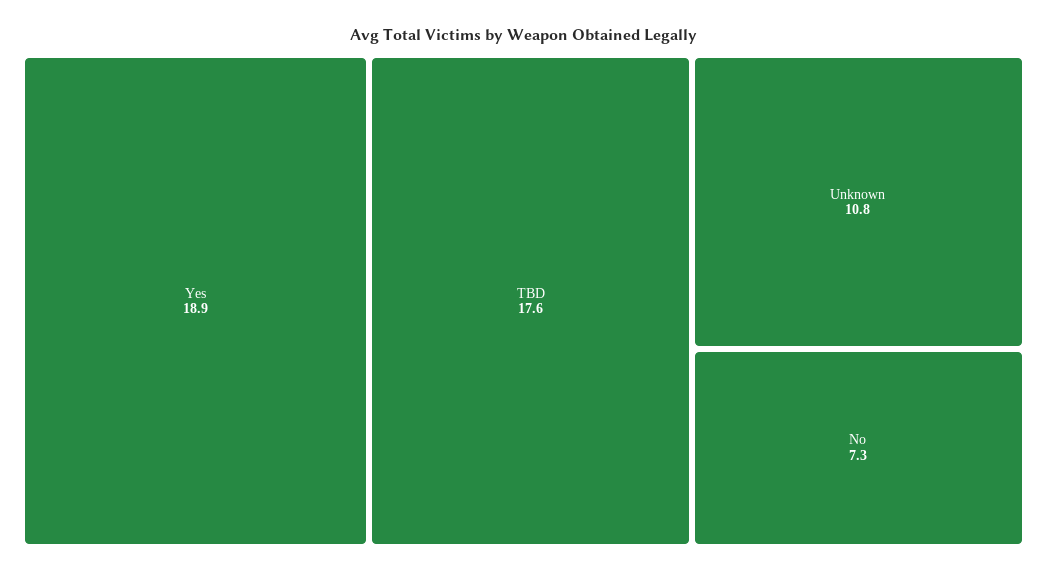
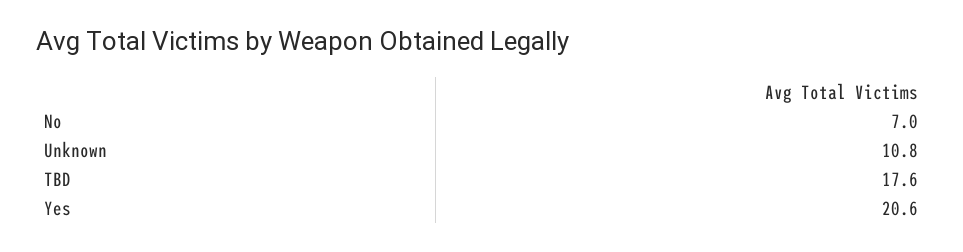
Yes: 18.9 -> 20.6
No: 7.3 -> 7

